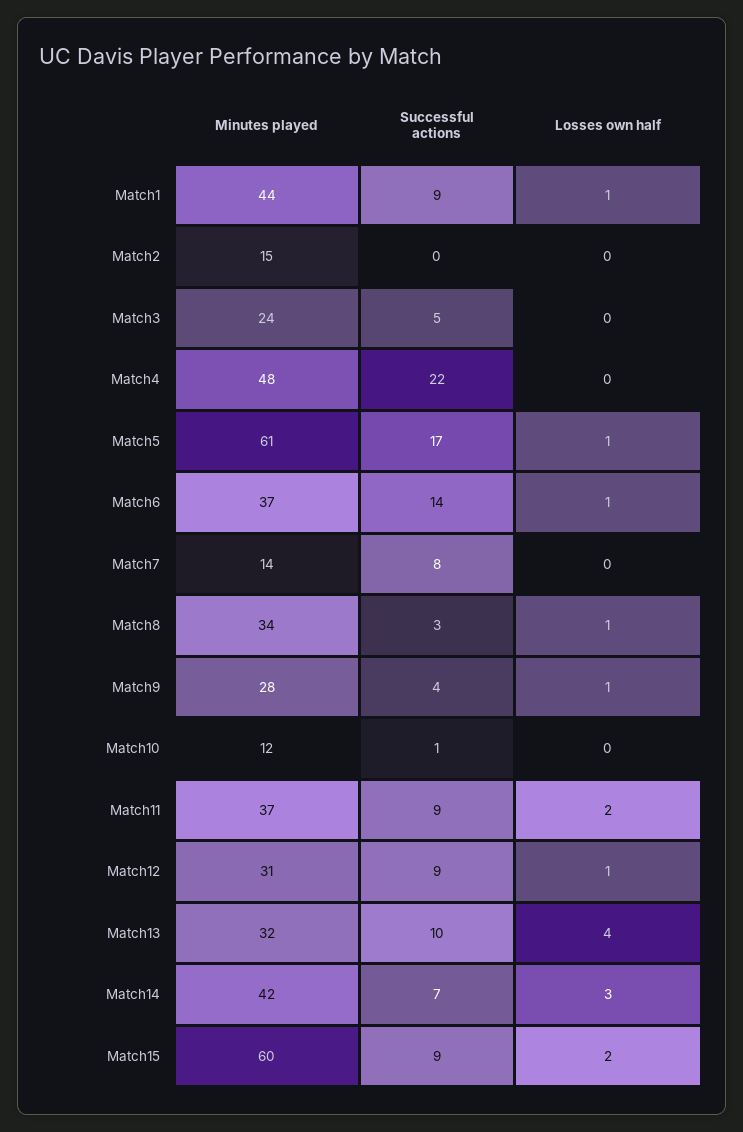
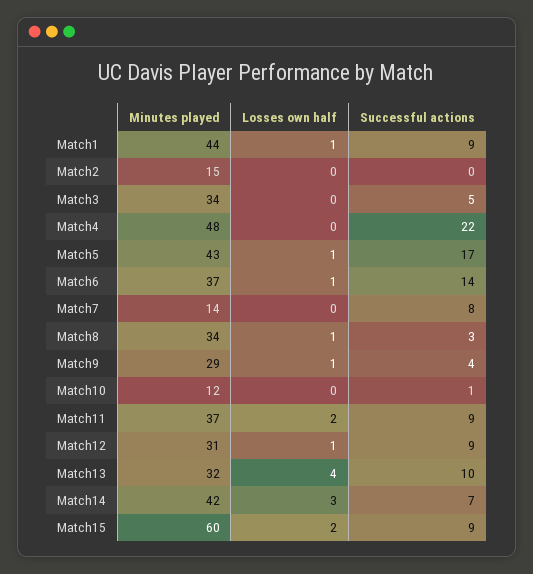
Minutes played, Match3: 24 -> 34
Minutes played, Match5: 61 -> 43
Minutes played, Match9: 28 -> 29

